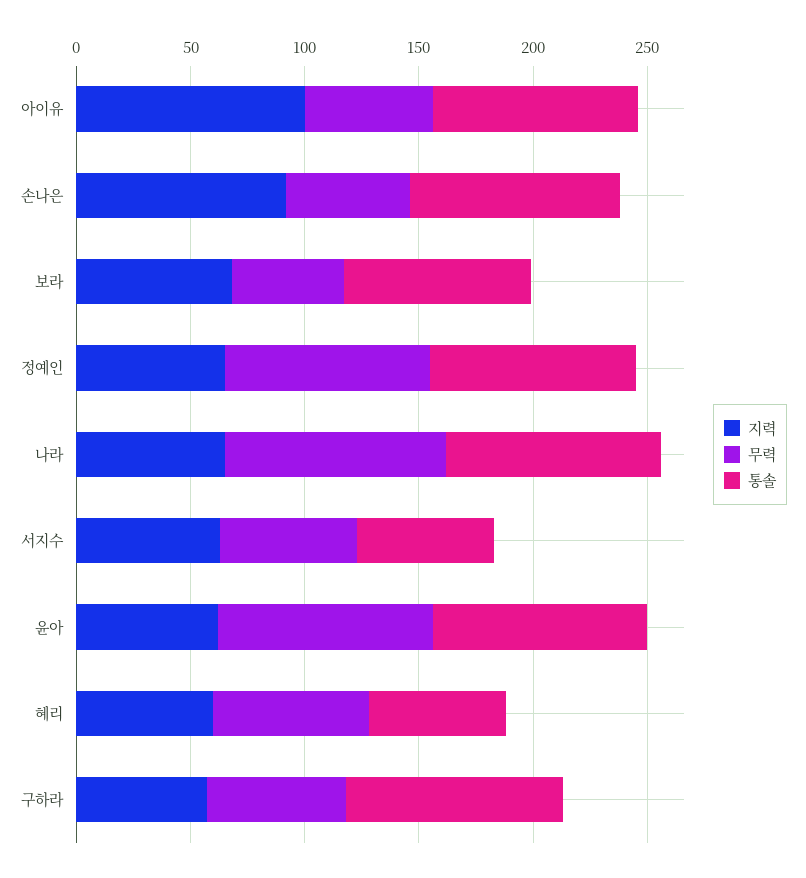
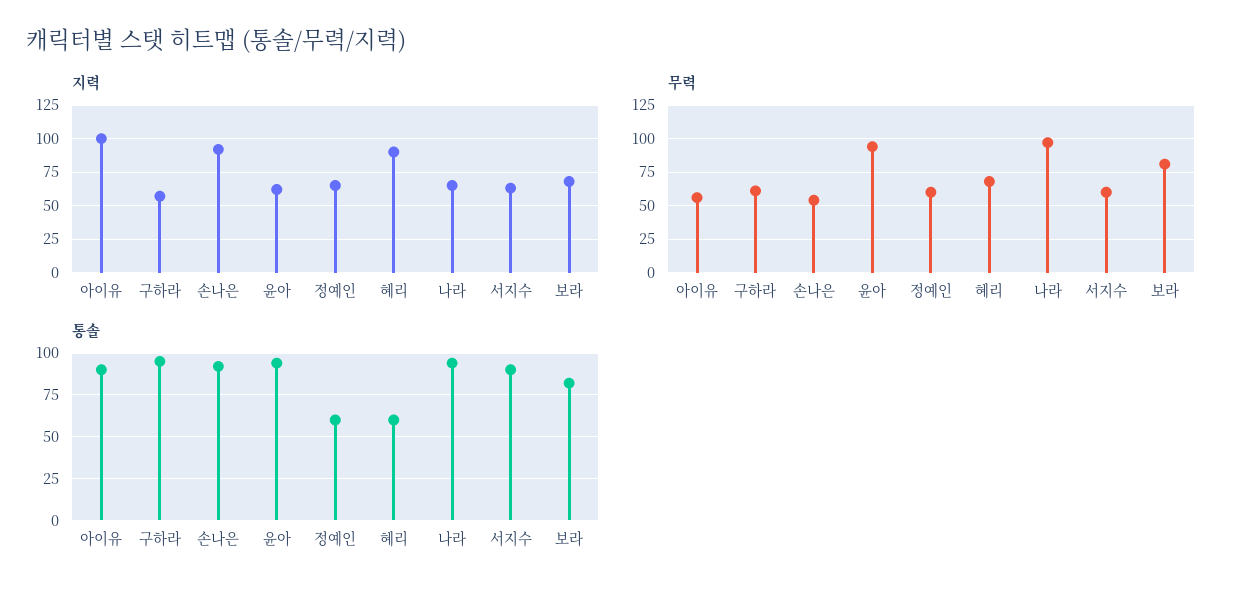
무력, 보라: 50 -> 80
무력, 정예인: 90 -> 60
통솔, 정예인: 90 -> 60
통솔, 서지수: 60 -> 90
지력, 혜리: 60 -> 90

